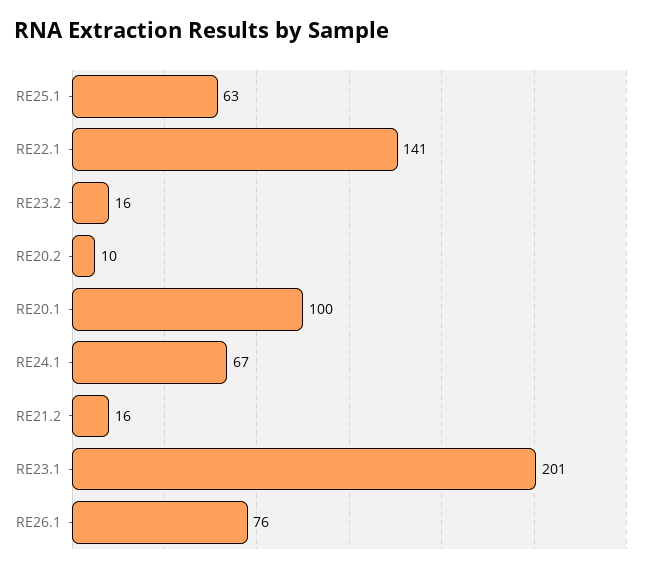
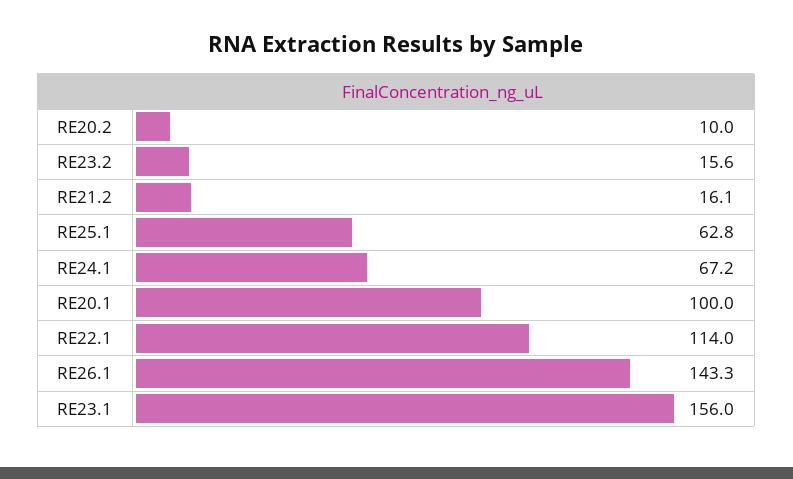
RE22.1: 141 -> 114
RE23.1: 201 -> 156
RE26.1: 76 -> 143.3

